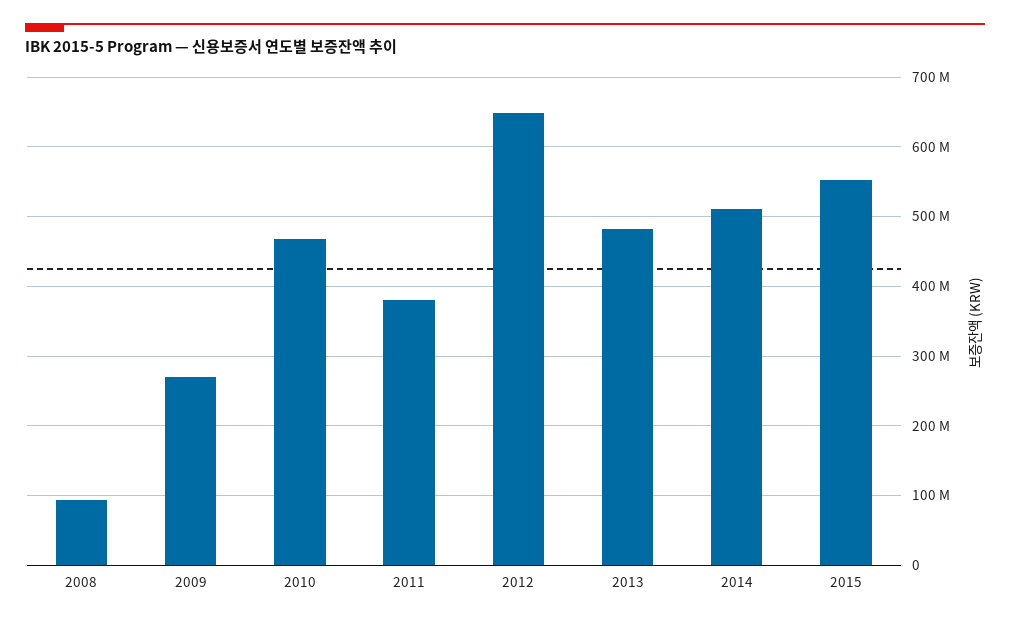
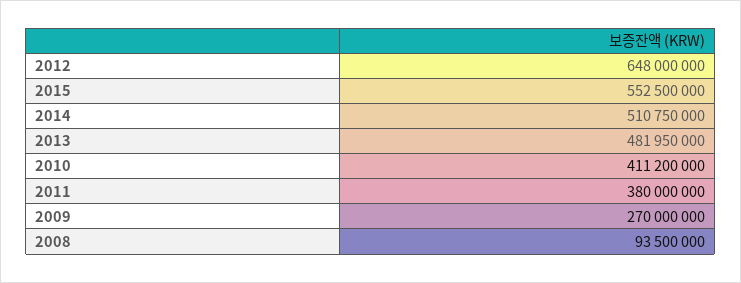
2010: 470000000 -> 411200000

